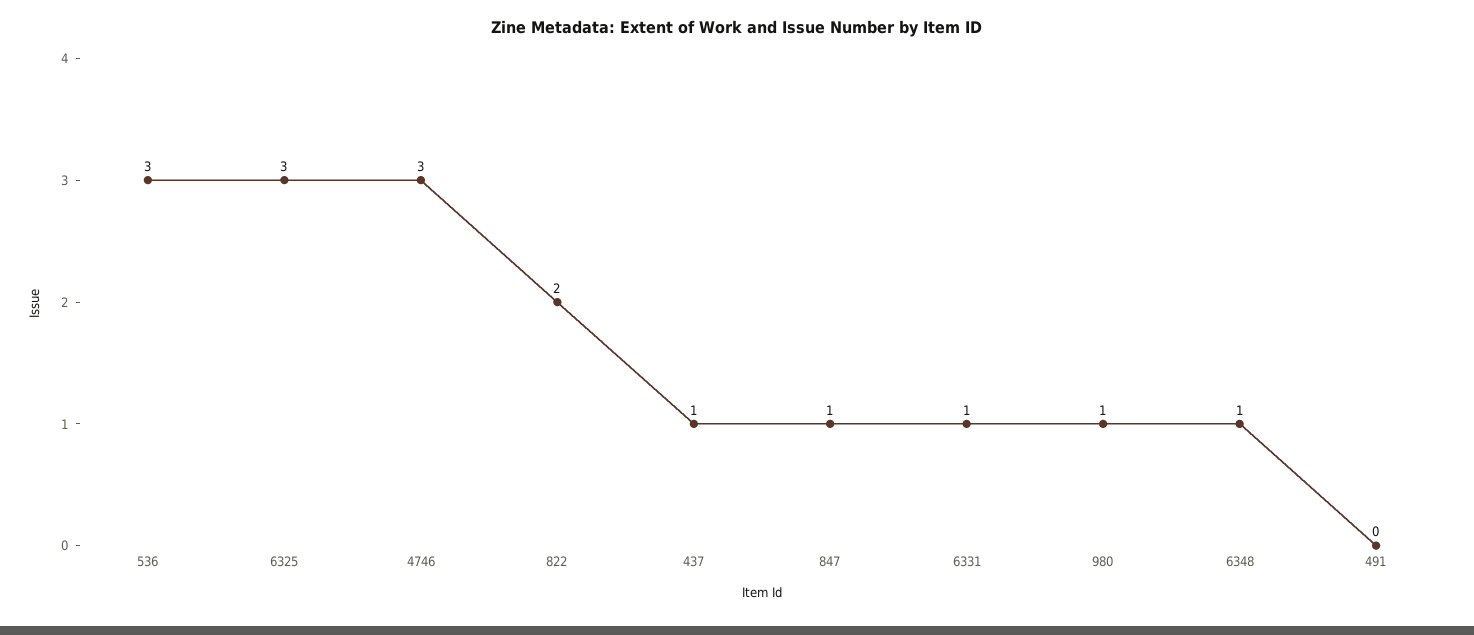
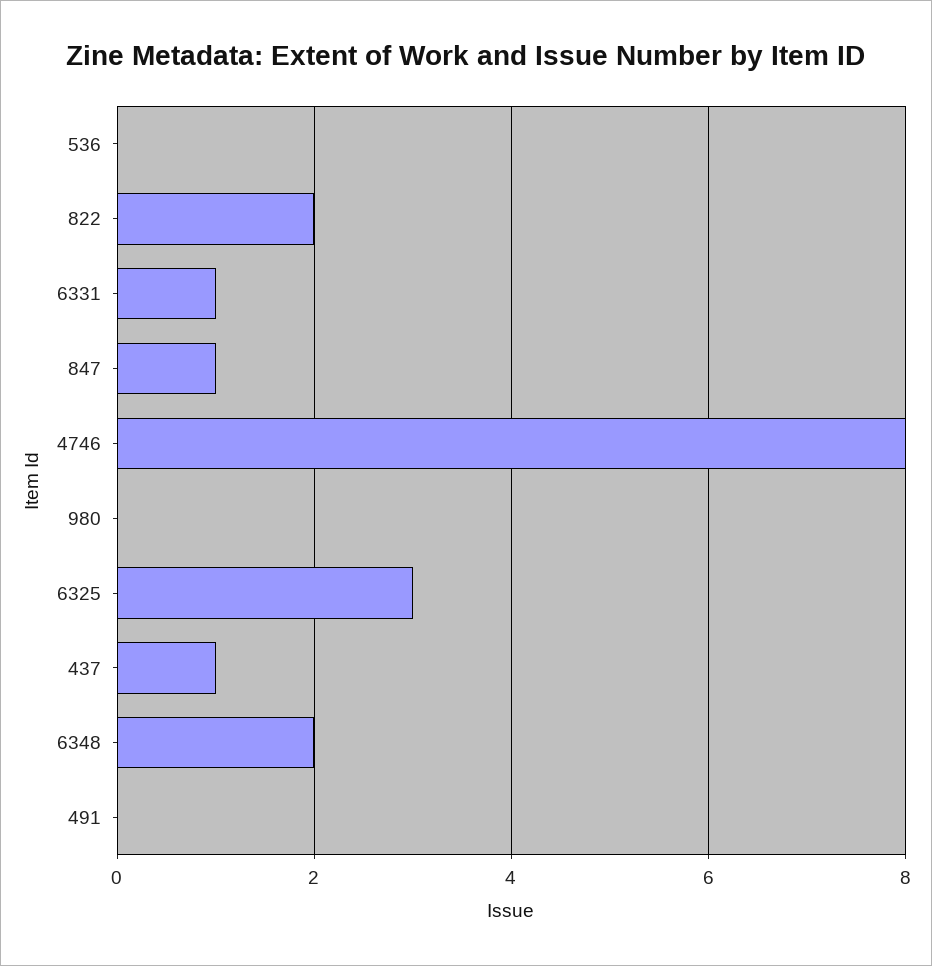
536: 3 -> 0
4746: 3 -> 8
980: 1 -> 0
6348: 1 -> 2

